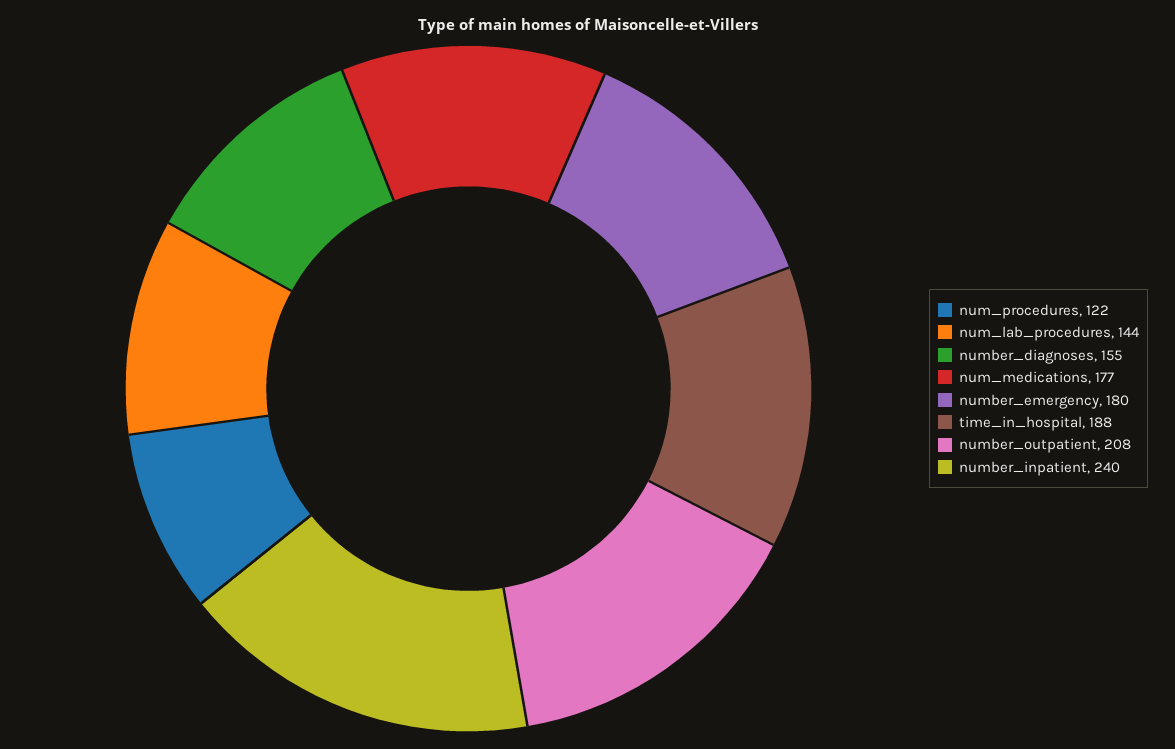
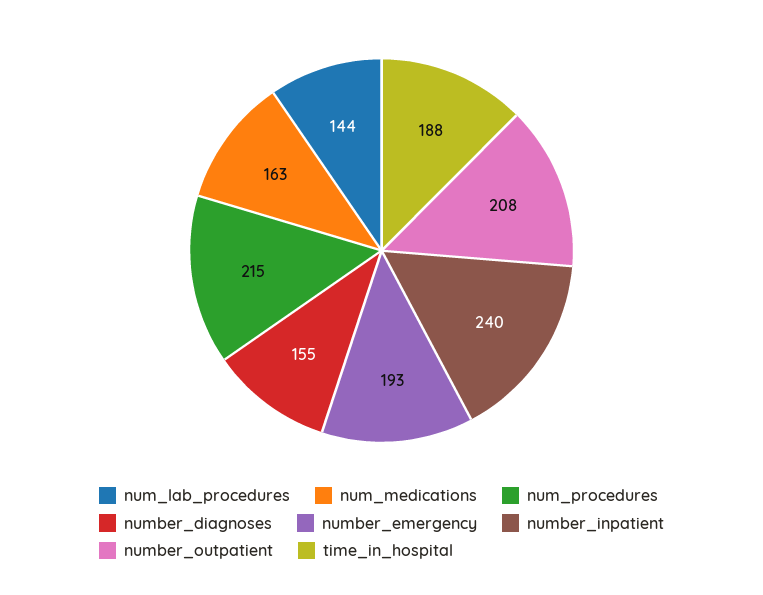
num_procedures: 122 -> 215
num_medications: 177 -> 163
number_emergency: 180 -> 193

